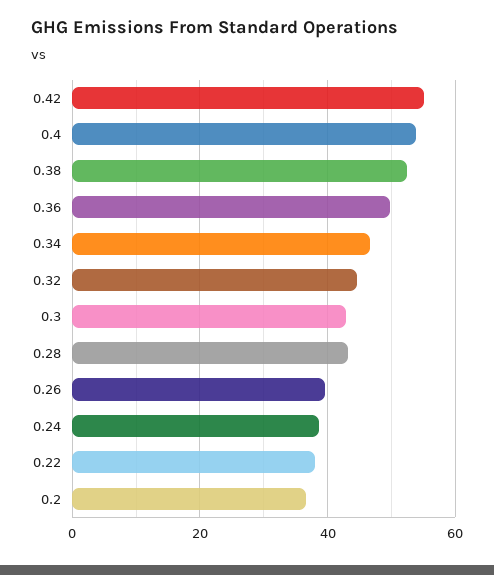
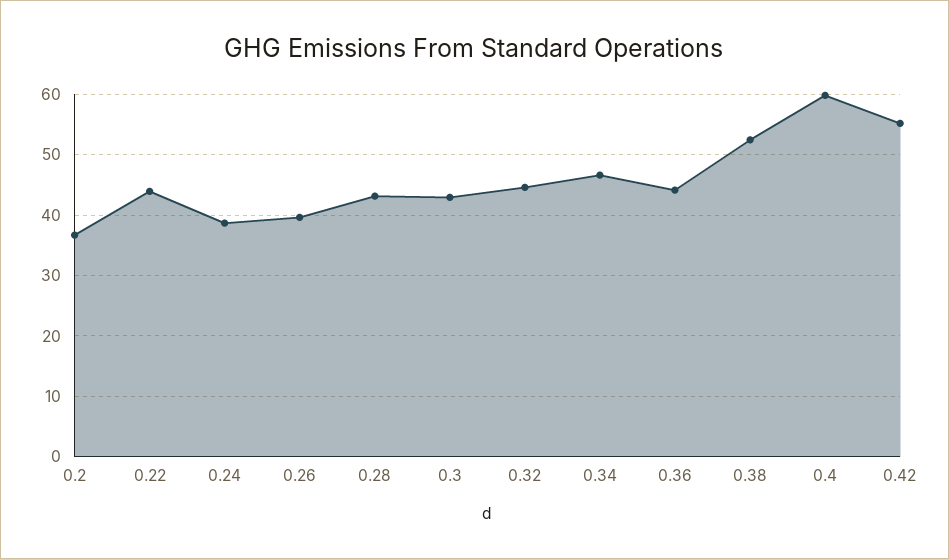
0.4: 54 -> 60
0.36: 50 -> 44
0.22: 38 -> 44

